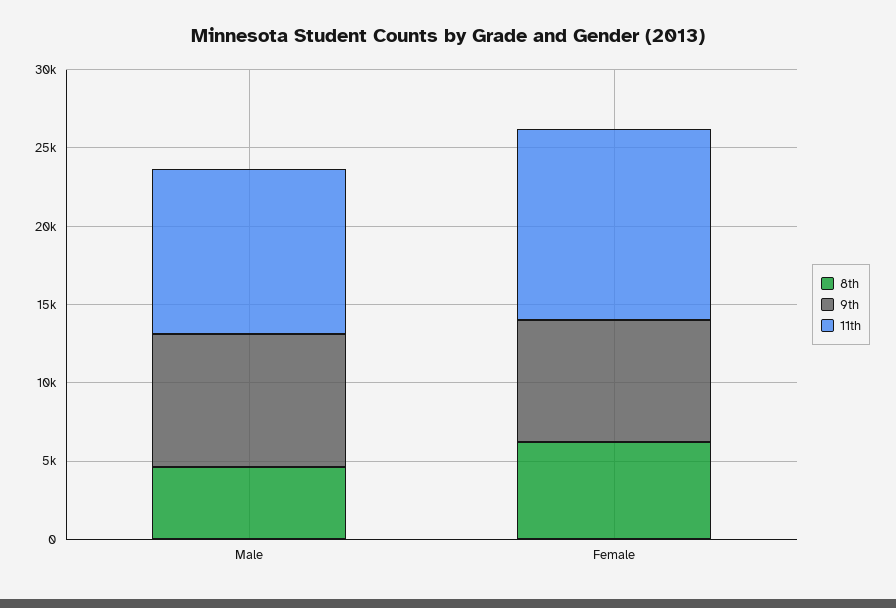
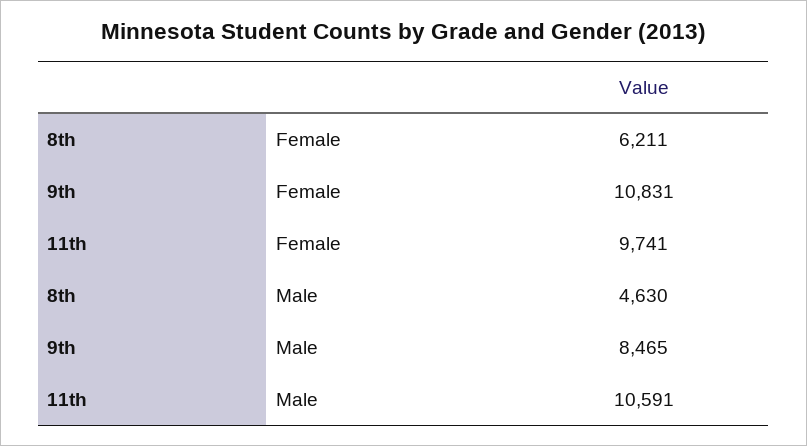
9th, Female: 8000 -> 10831
11th, Female: 12000 -> 9741

